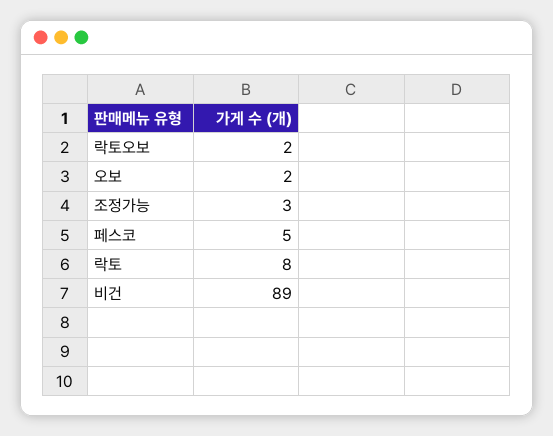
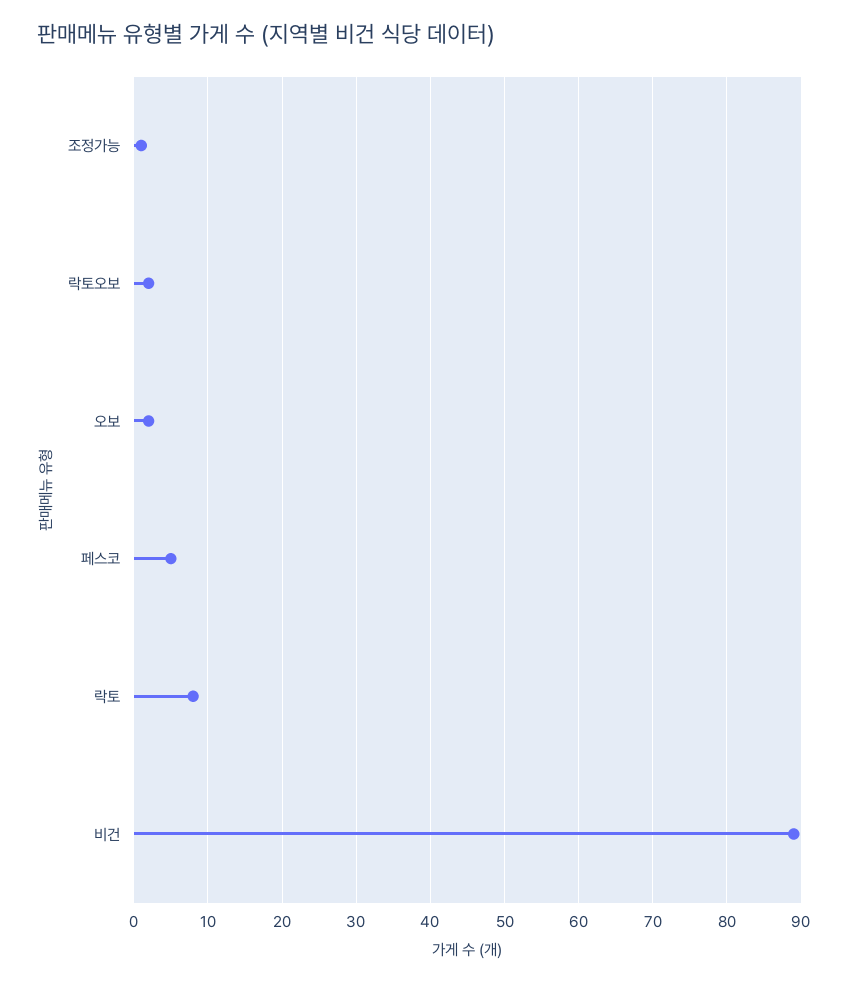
조정가능: 3 -> 1

